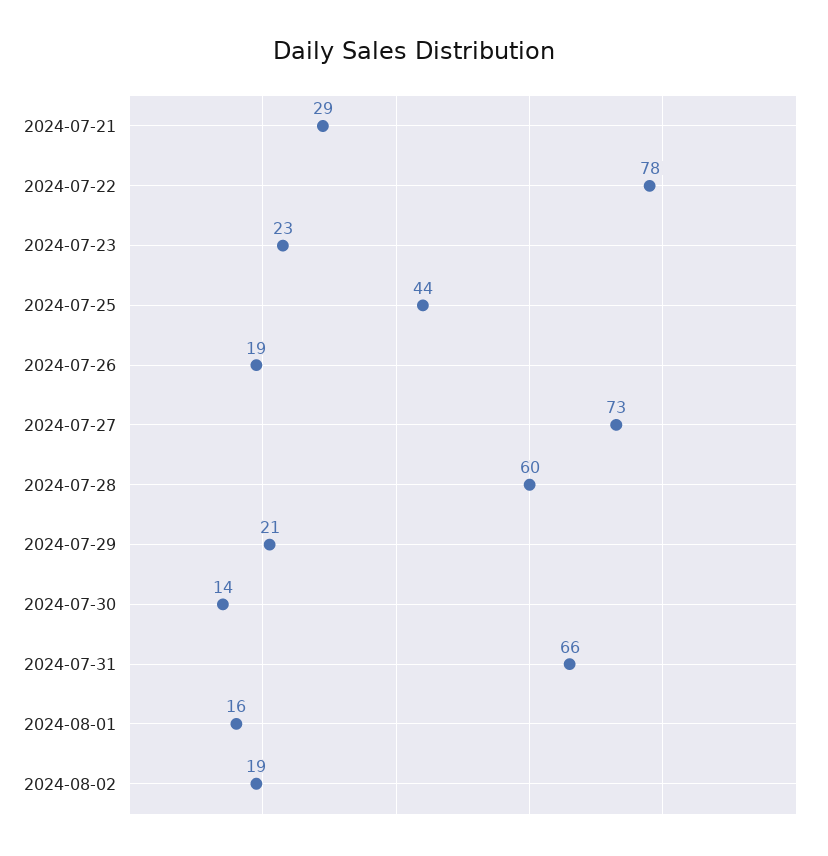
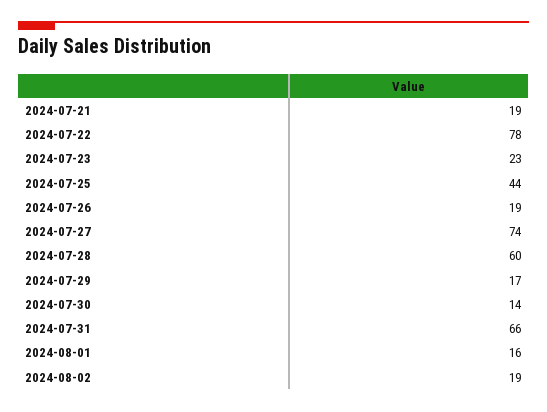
2024-07-21: 29 -> 19
2024-07-27: 73 -> 74
2024-07-29: 21 -> 17

